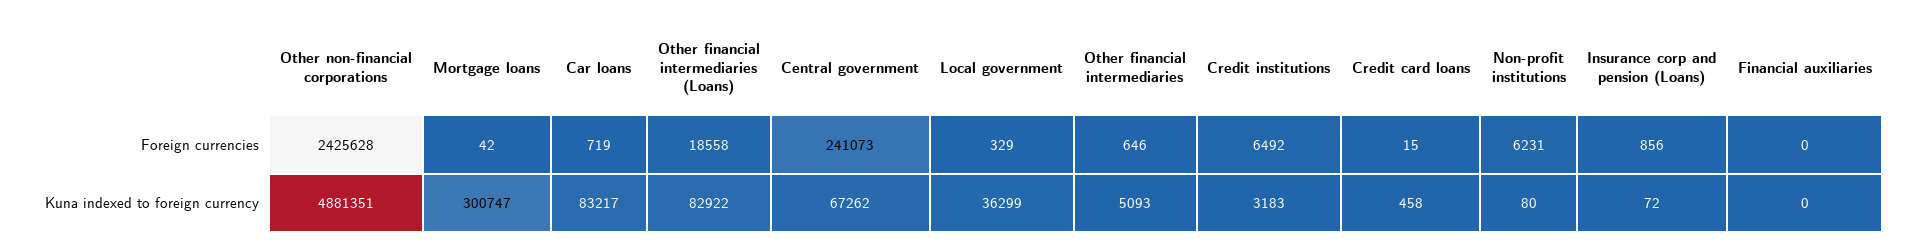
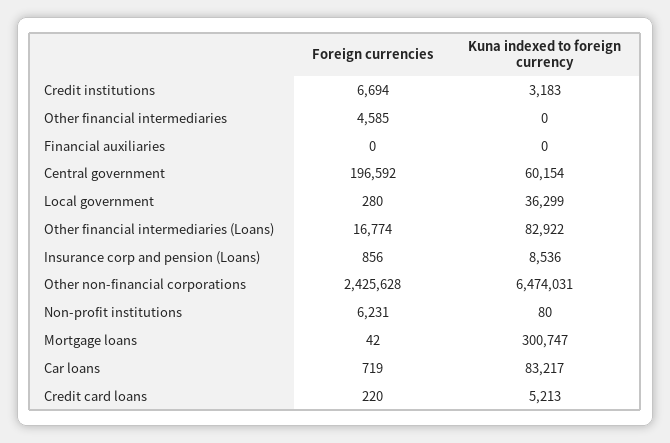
Other financial intermediaries (Loans), Foreign currencies: 18558 -> 16774
Central government, Foreign currencies: 241073 -> 196592
Local government, Foreign currencies: 329 -> 280
Other financial intermediaries, Foreign currencies: 646 -> 4585
Credit institutions, Foreign currencies: 6492 -> 6694
Credit card loans, Foreign currencies: 15 -> 220
Other non-financial corporations, Kuna indexed to foreign currency: 4881351 -> 6474031
Central government, Kuna indexed to foreign currency: 67262 -> 60154
Other financial intermediaries, Kuna indexed to foreign currency: 5093 -> 0
Credit card loans, Kuna indexed to foreign currency: 458 -> 5213
Insurance corp and pension (Loans), Kuna indexed to foreign currency: 72 -> 8536

